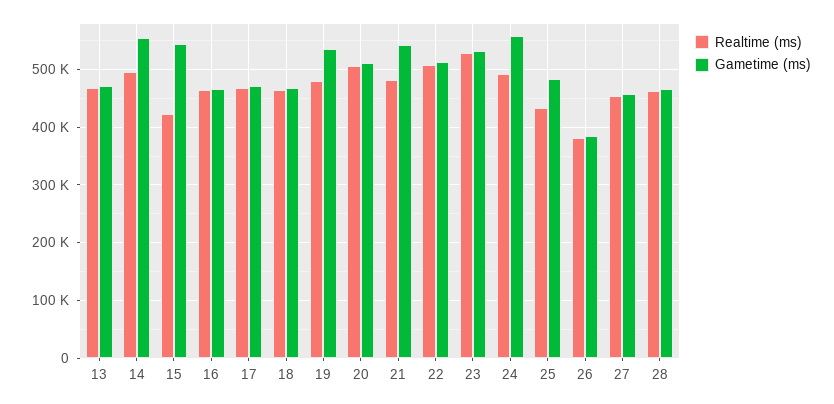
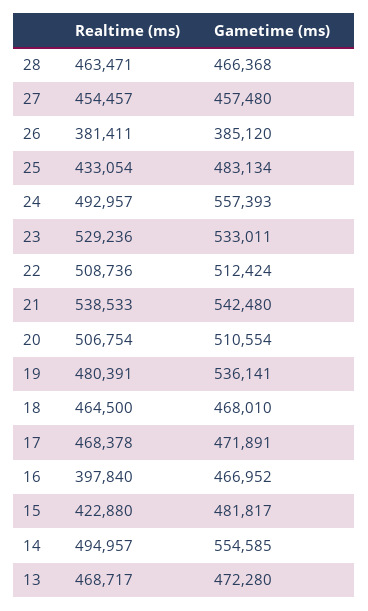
Gametime (ms), 15: 540000 -> 481817
Realtime (ms), 16: 460000 -> 397840
Realtime (ms), 21: 480000 -> 538533

